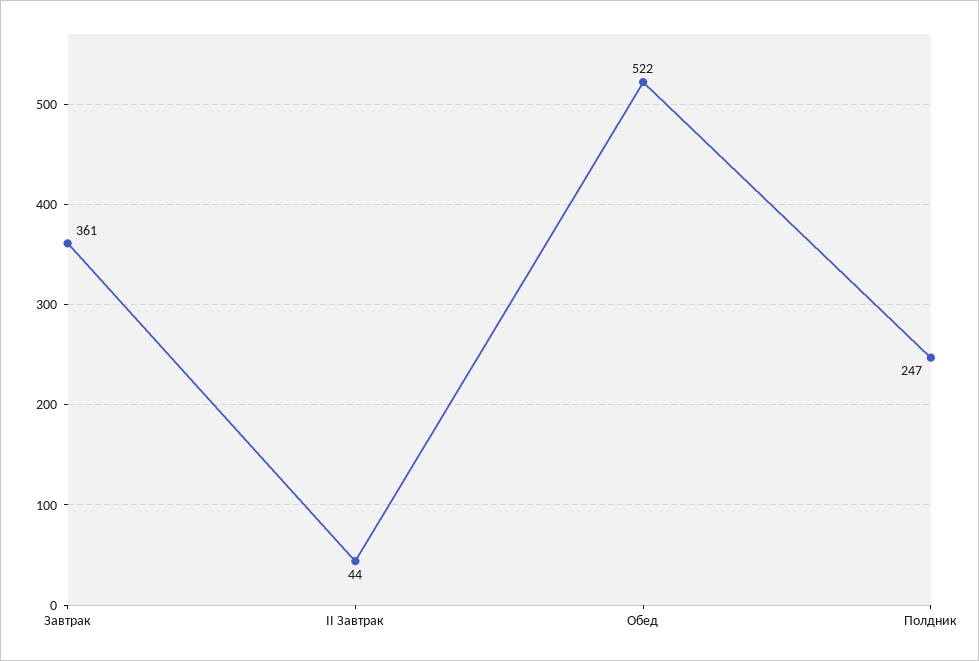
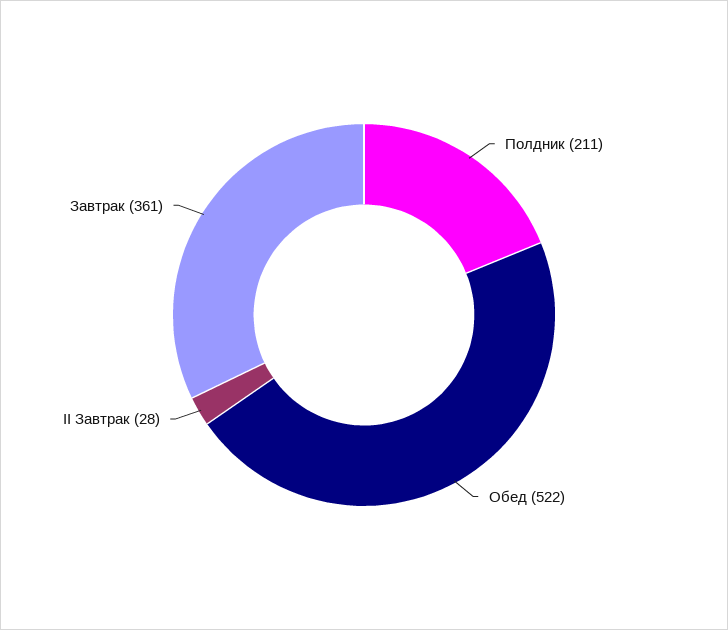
II Завтрак: 44 -> 28
Полдник: 247 -> 211

